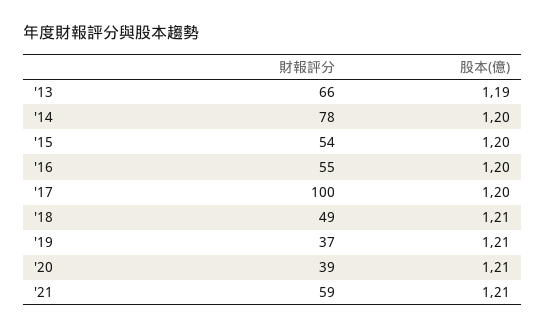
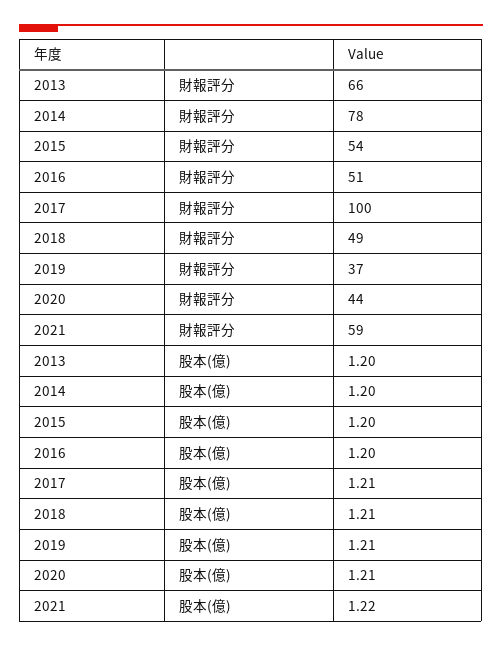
股本(億), '13: 1.19 -> 1.2
財報評分, '16: 55 -> 51
股本(億), '17: 1.2 -> 1.21
財報評分, '20: 39 -> 44
股本(億), '21: 1.21 -> 1.22

